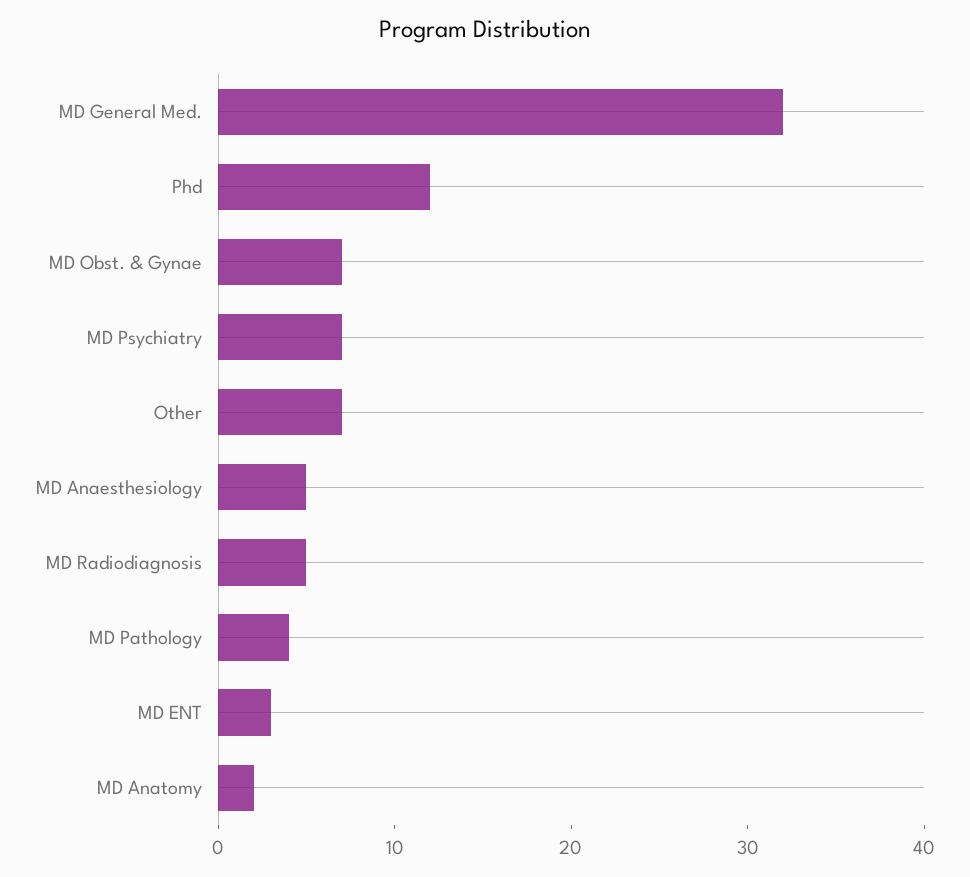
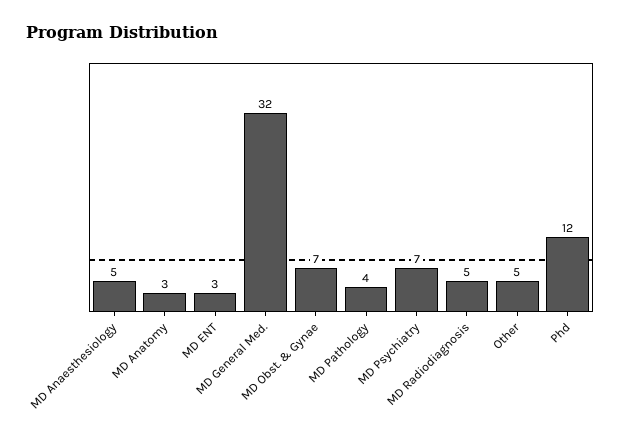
Other: 7 -> 5
MD Anatomy: 2 -> 3

